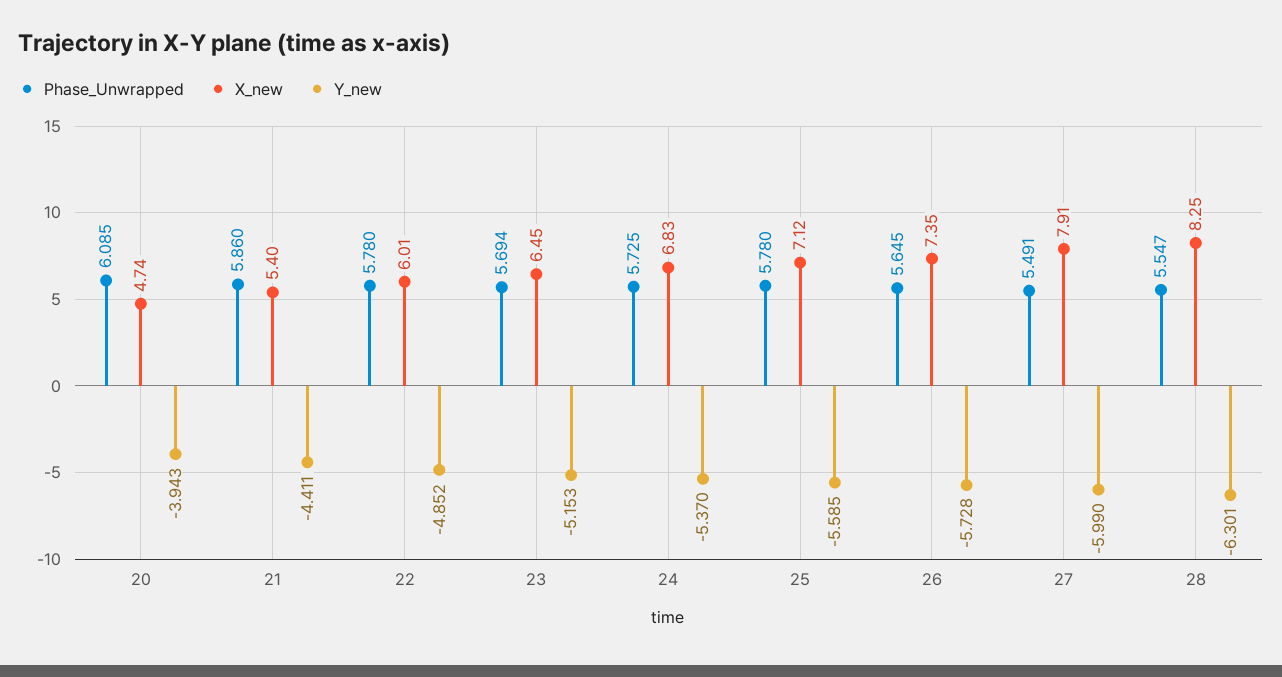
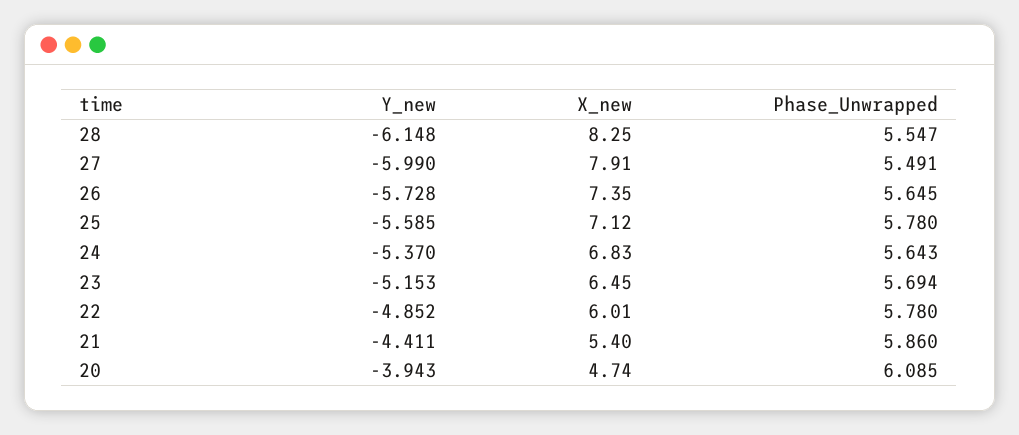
Phase_Unwrapped, 24: 5.725 -> 5.643
Y_new, 28: -6.301 -> -6.148

